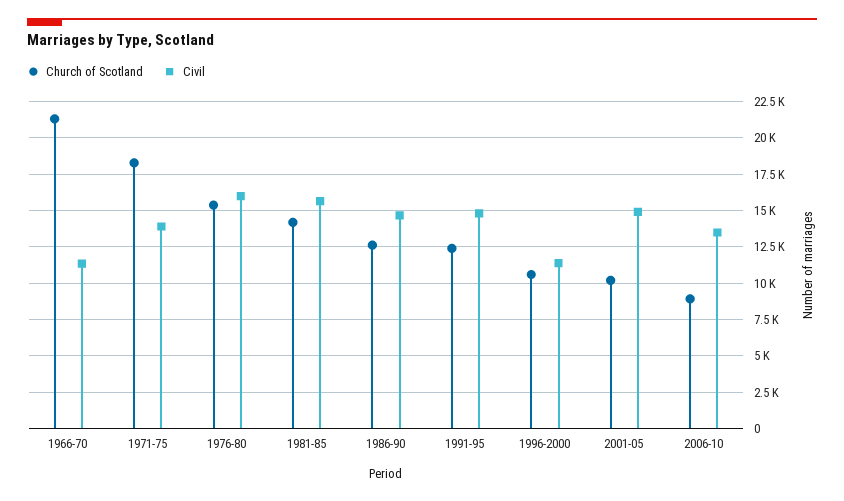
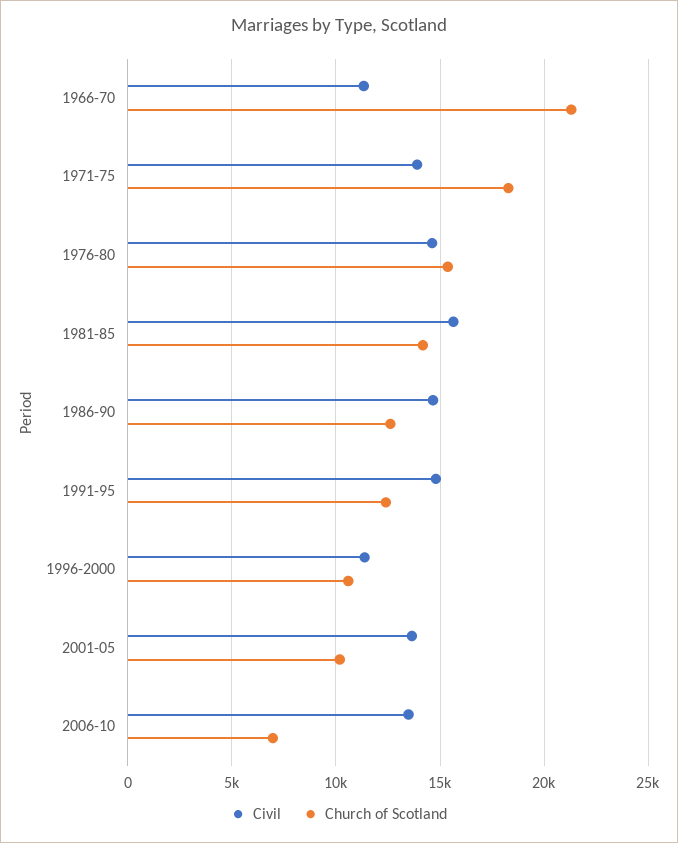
Civil, 1976-80: 16000 -> 14500
Civil, 2001-05: 15000 -> 13500
Church of Scotland, 2006-10: 9000 -> 7000

